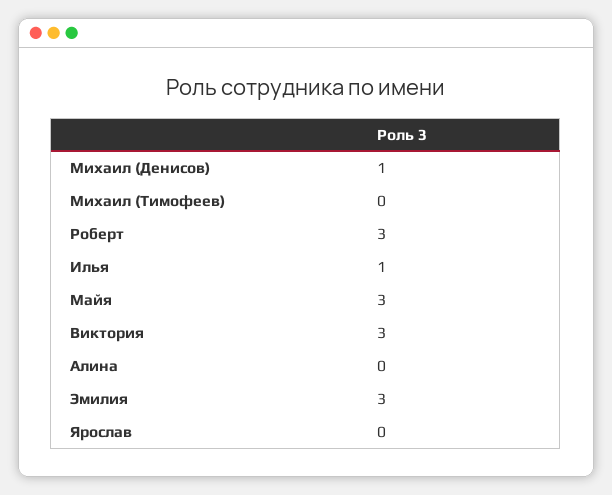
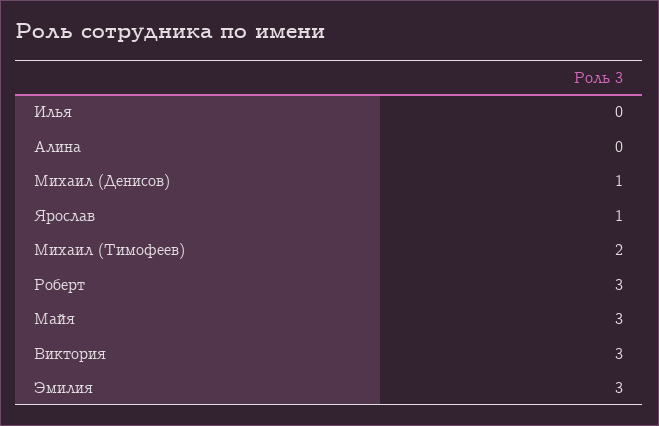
Михаил (Тимофеев): 0 -> 2
Илья: 1 -> 0
Ярослав: 0 -> 1

